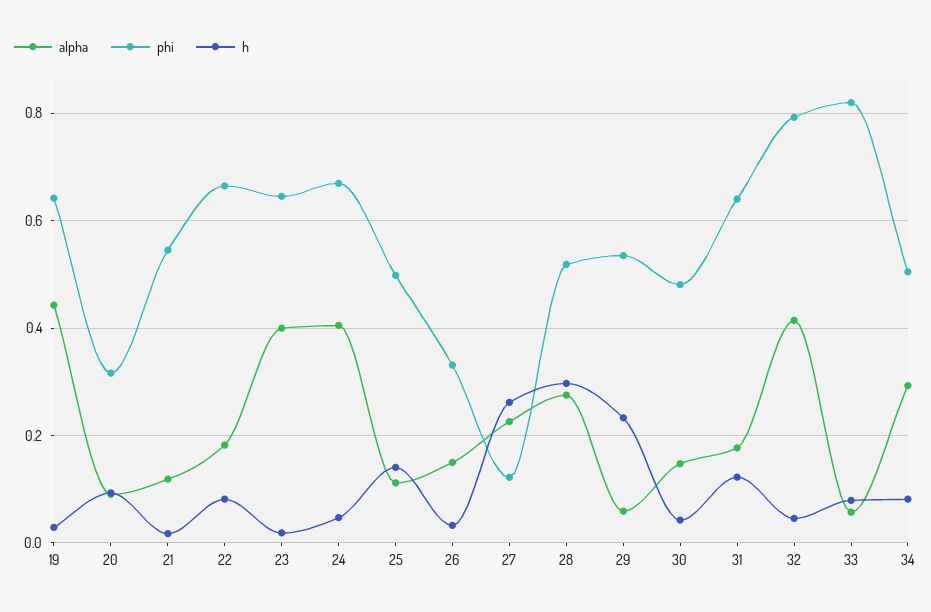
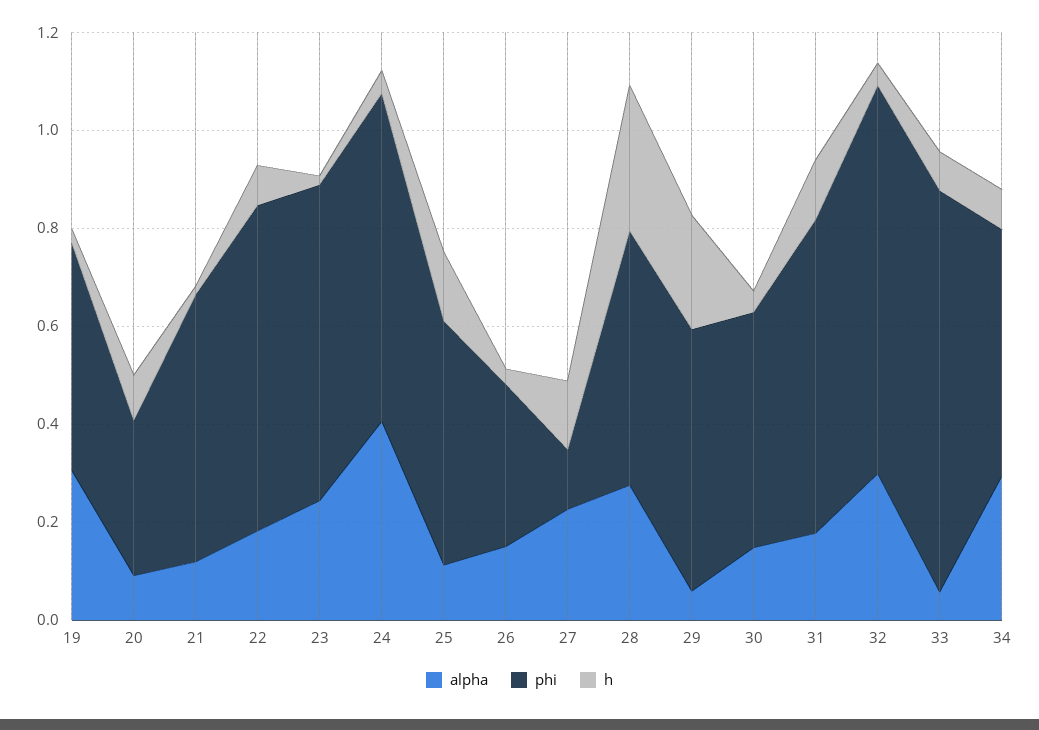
alpha, 19: 0.44 -> 0.3
phi, 19: 0.64 -> 0.45
alpha, 23: 0.4 -> 0.25
h, 27: 0.26 -> 0.15
alpha, 32: 0.42 -> 0.3

